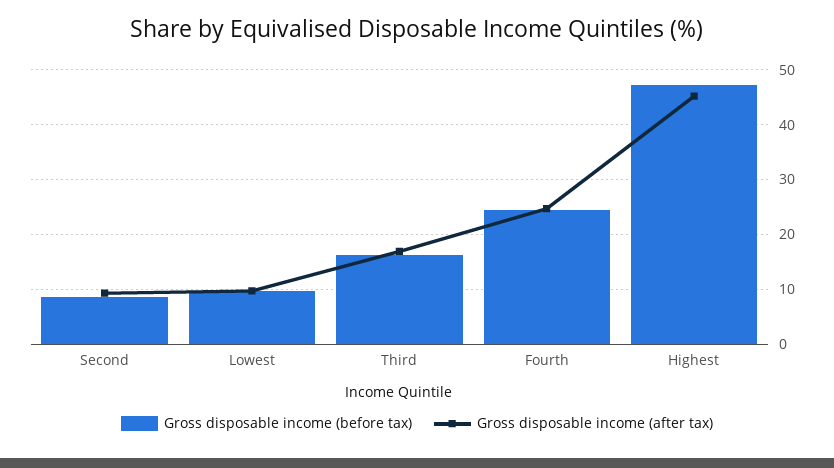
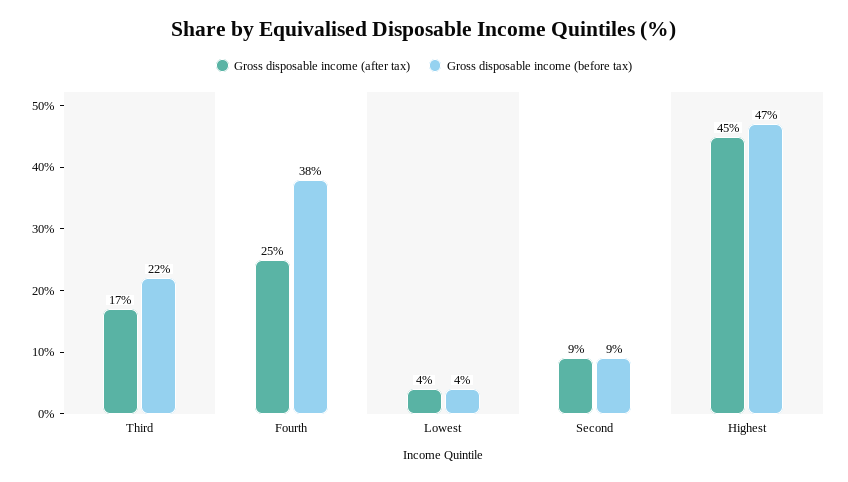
Gross disposable income (before tax), Lowest: 10 -> 4
Gross disposable income (after tax), Lowest: 10 -> 4
Gross disposable income (before tax), Third: 16 -> 22
Gross disposable income (before tax), Fourth: 24 -> 38

